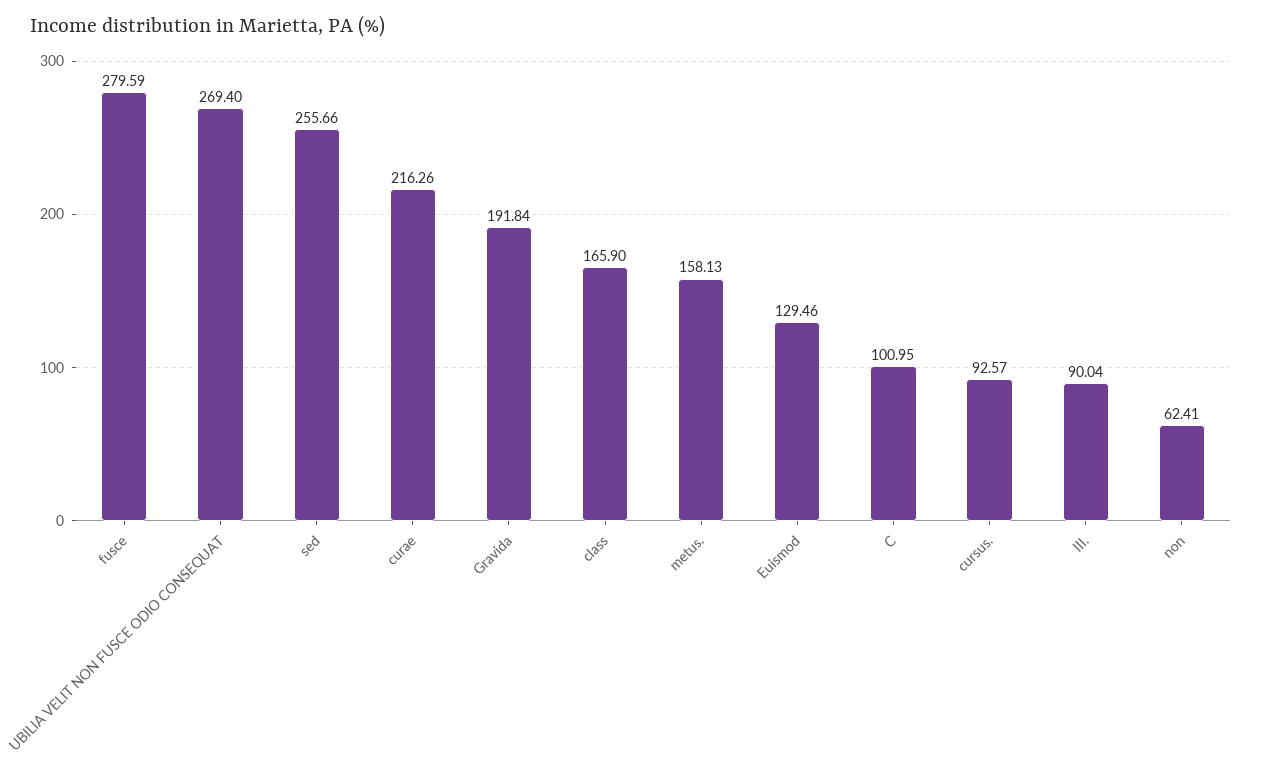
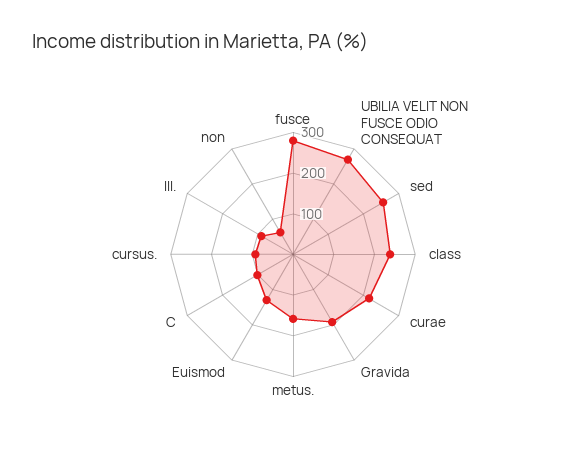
class: 165.9 -> 240

